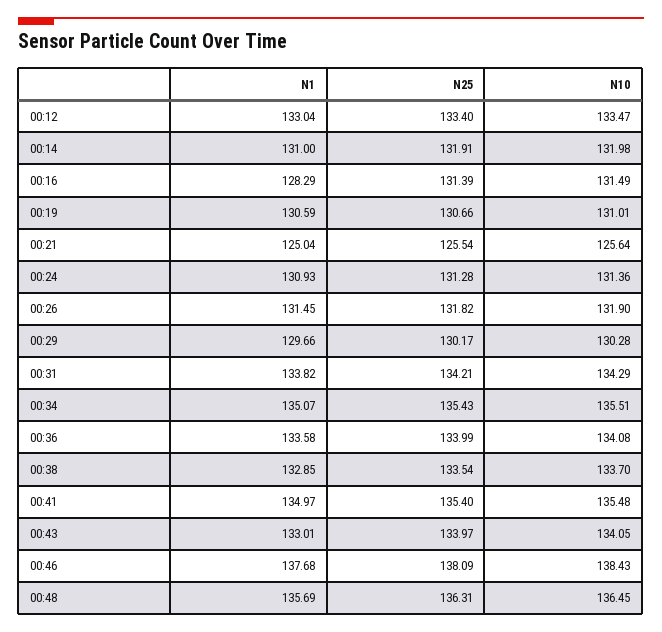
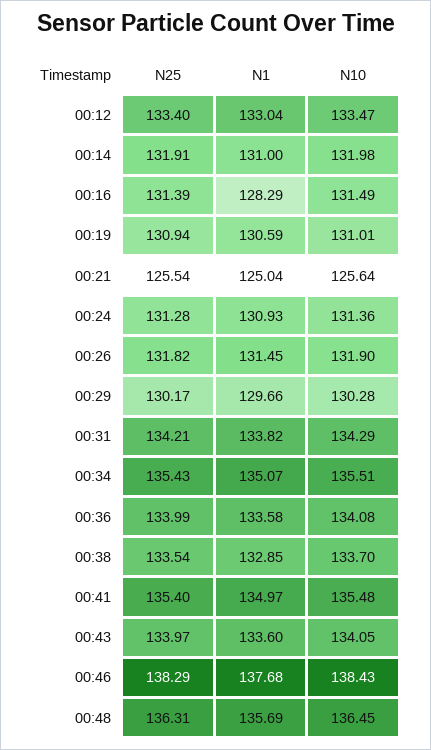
N25, 00:19: 130.66 -> 130.94
N1, 00:43: 133.01 -> 133.6
N25, 00:46: 138.09 -> 138.29

